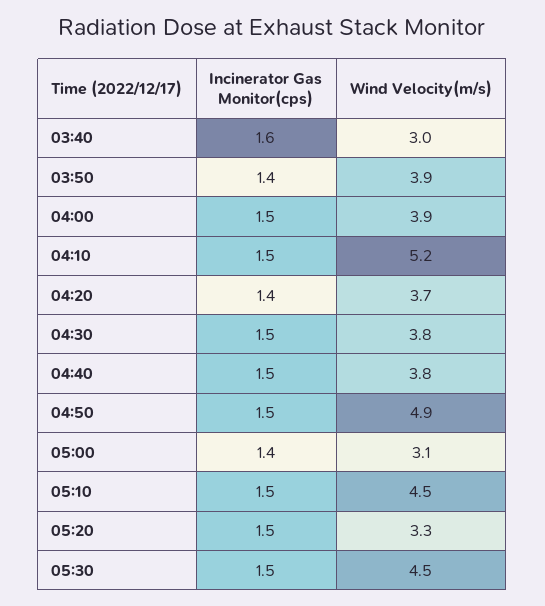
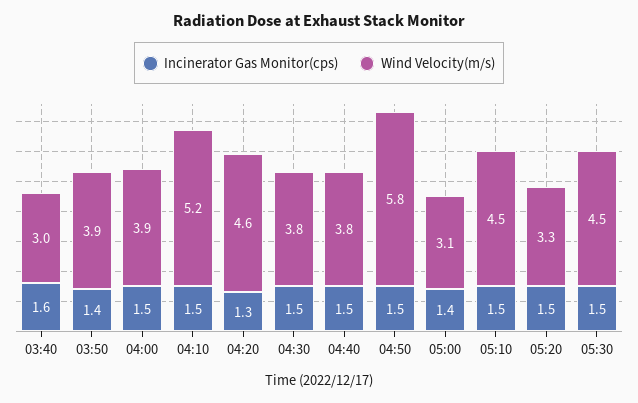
Incinerator Gas Monitor(cps), 04:20: 1.4 -> 1.3
Wind Velocity(m/s), 04:20: 3.7 -> 4.6
Wind Velocity(m/s), 04:50: 4.9 -> 5.8

